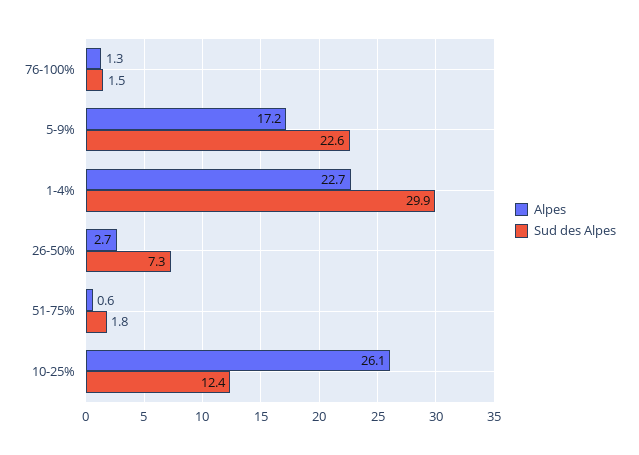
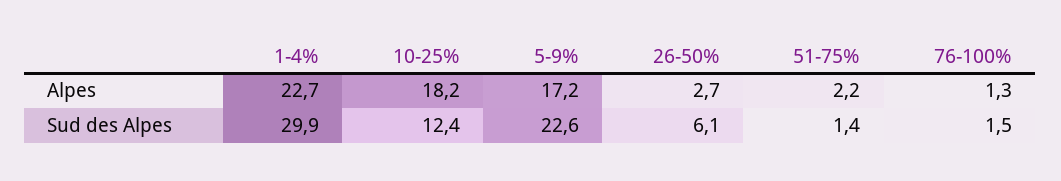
Sud des Alpes, 26-50%: 7.3 -> 6.1
Alpes, 51-75%: 0.6 -> 2.2
Sud des Alpes, 51-75%: 1.8 -> 1.4
Alpes, 10-25%: 26.1 -> 18.2

